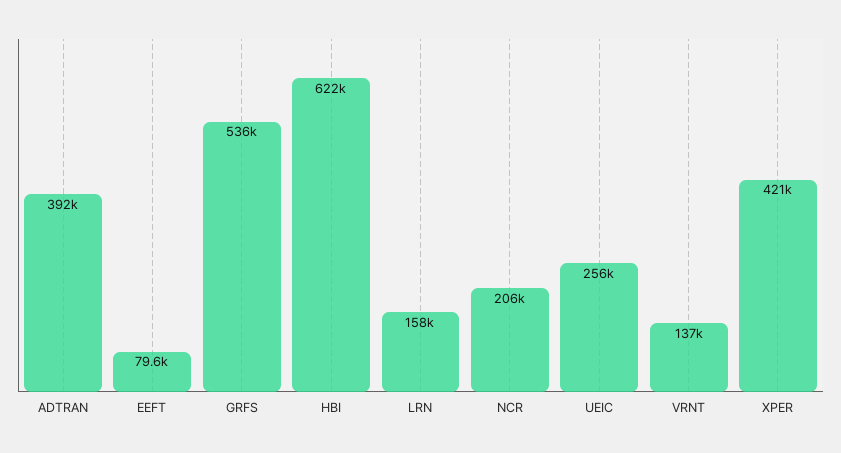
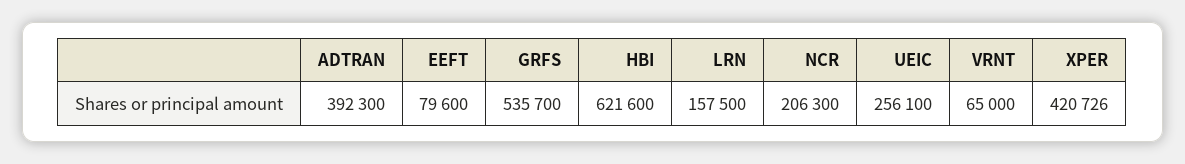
VRNT: 137000 -> 65000

